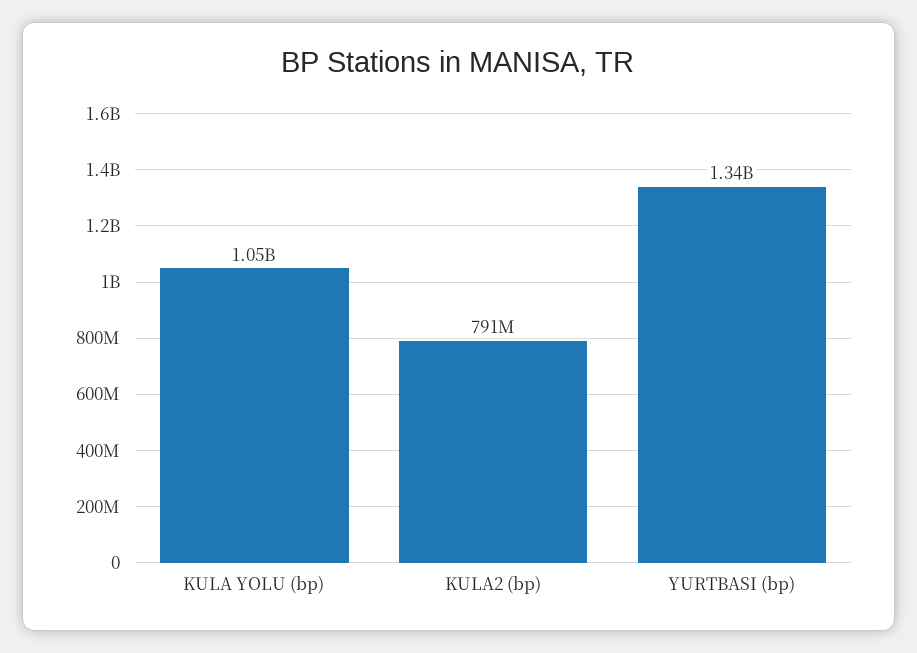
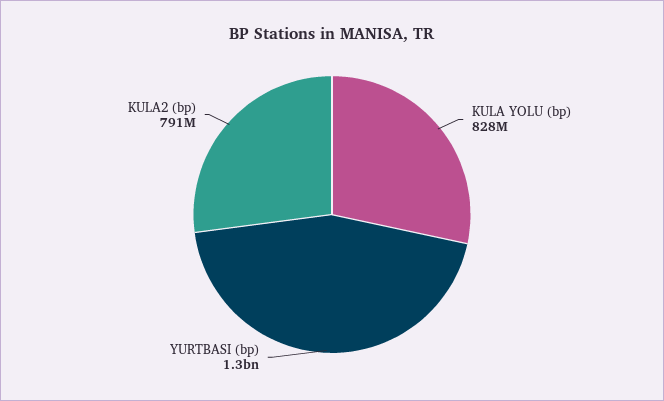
KULA YOLU (bp): 1050000000 -> 828000000

